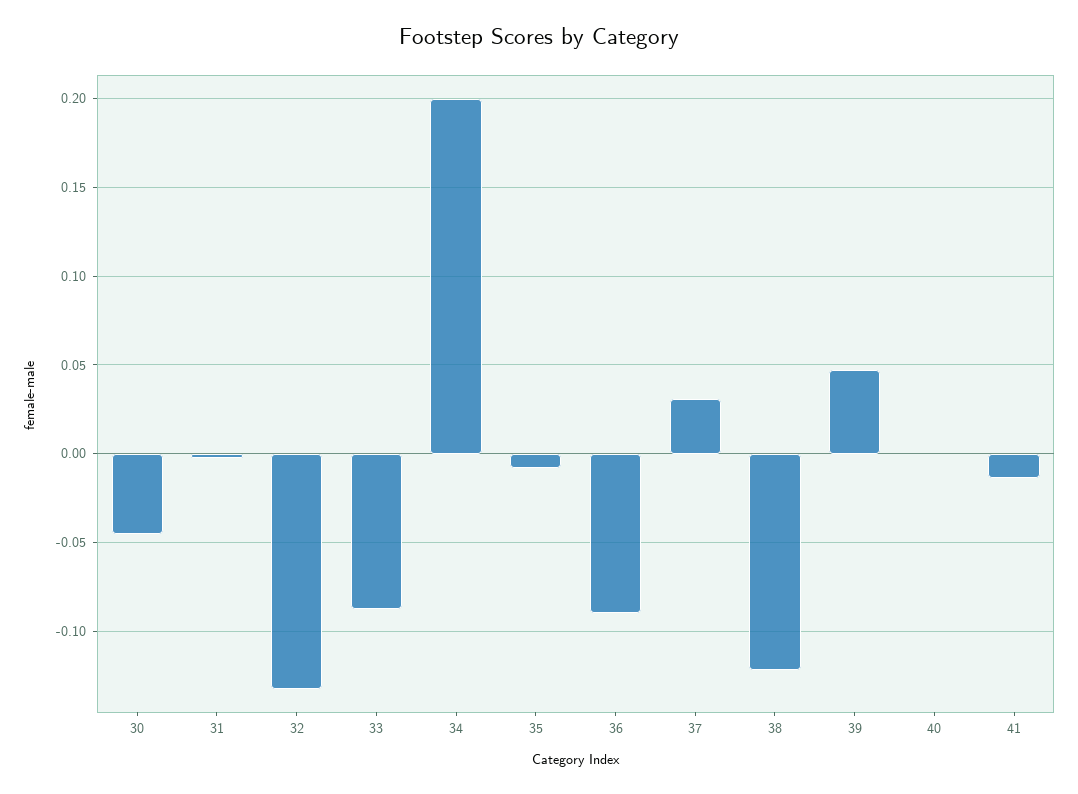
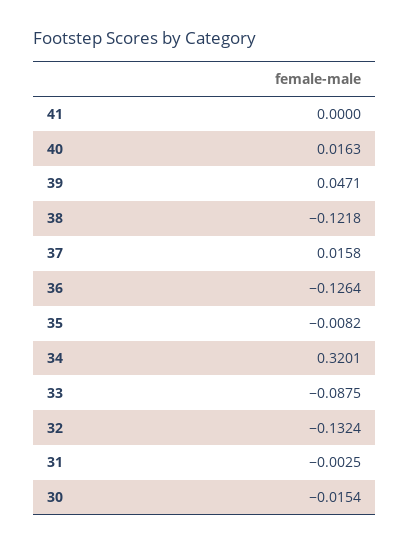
30: -0.045 -> -0.0154
34: 0.2 -> 0.3201
36: -0.09 -> -0.1264
37: 0.03 -> 0.0158
40: 0 -> 0.0163
41: -0.015 -> 0

